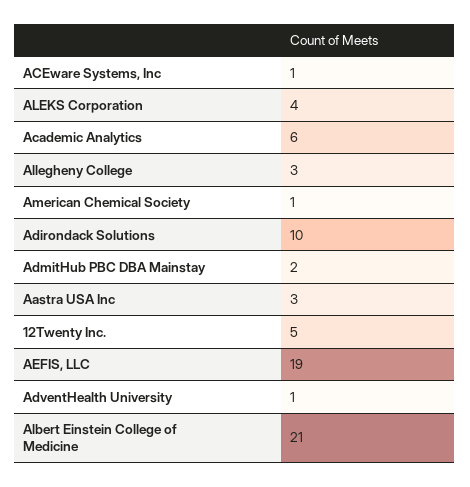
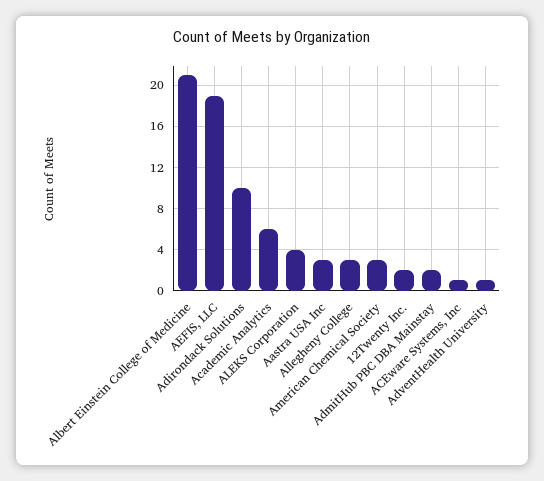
American Chemical Society: 1 -> 3
12Twenty Inc.: 5 -> 2

